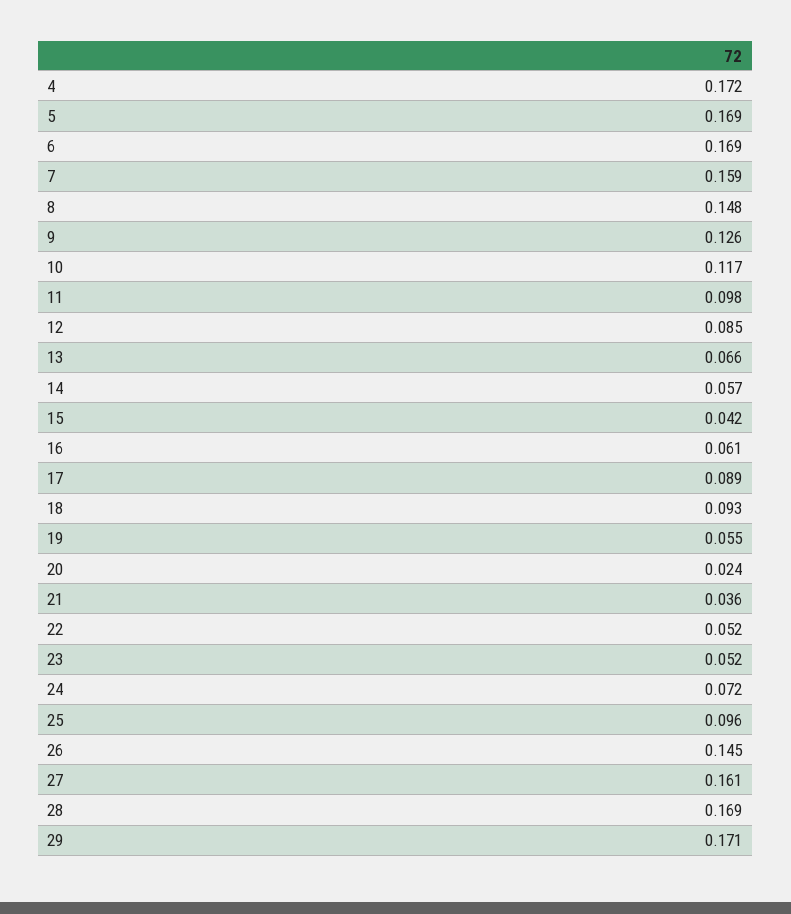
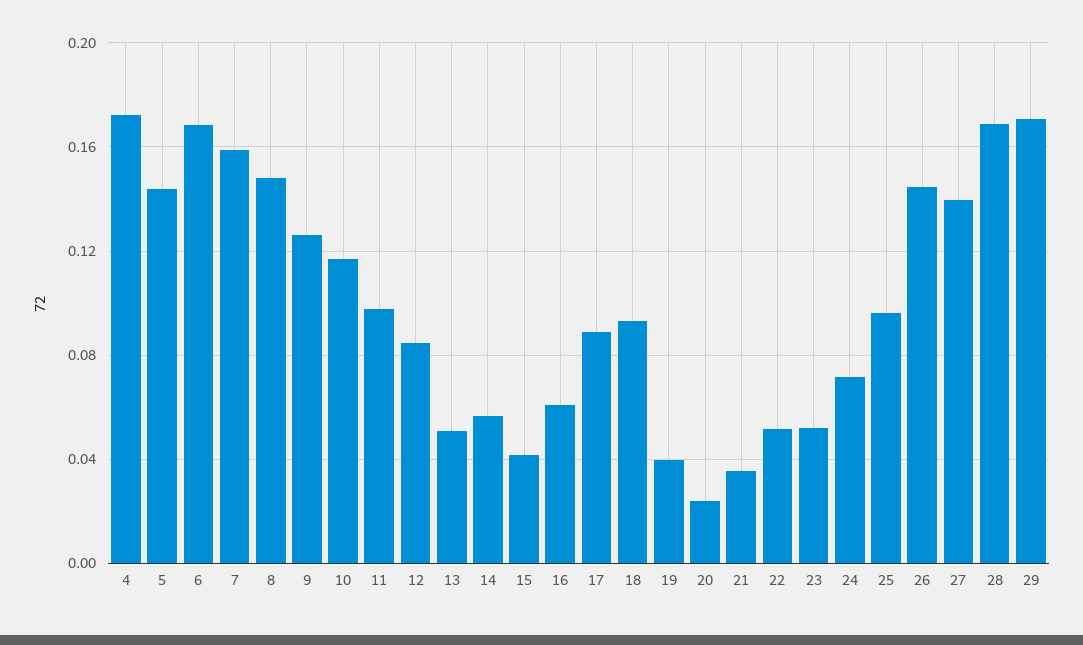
5: 0.169 -> 0.145
13: 0.066 -> 0.05
19: 0.055 -> 0.04
27: 0.161 -> 0.14

